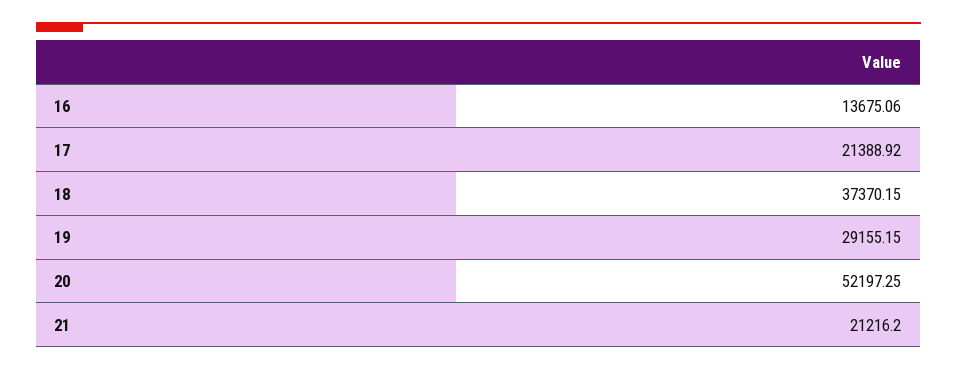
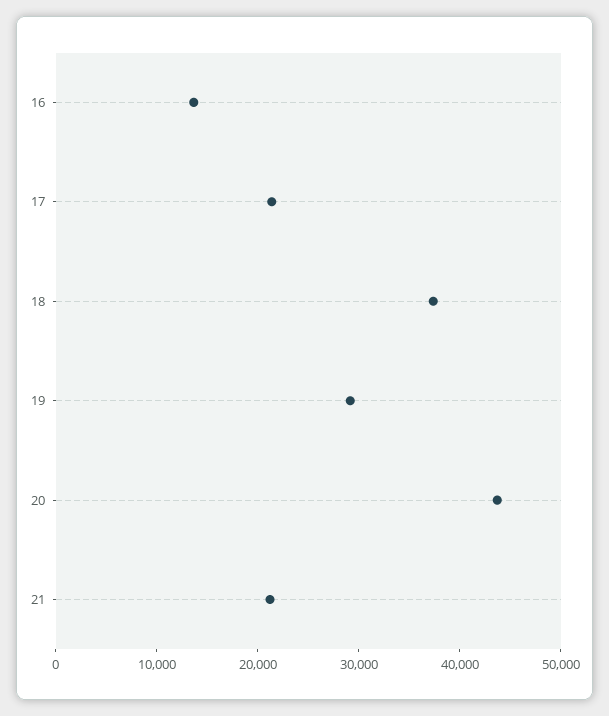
20: 52197.25 -> 44000

